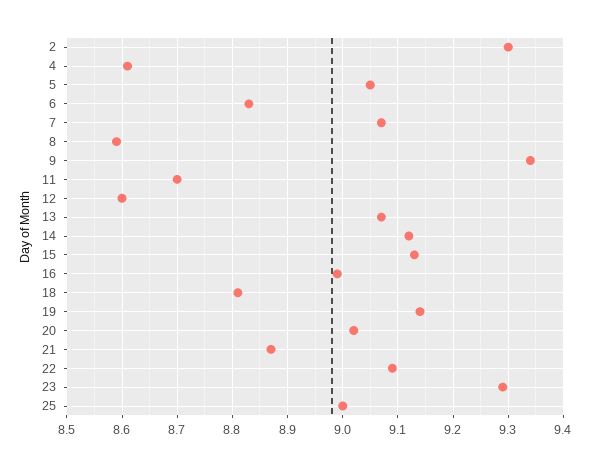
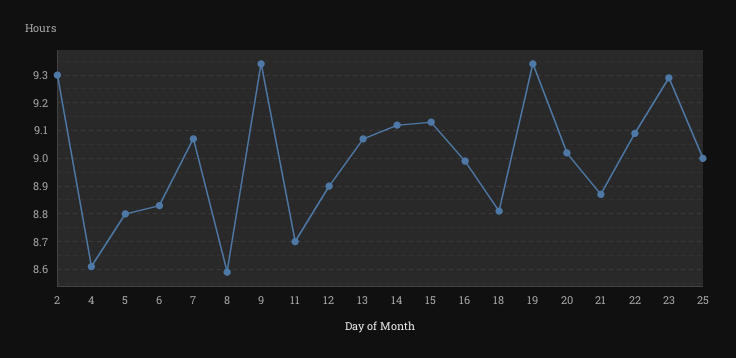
5: 9.05 -> 8.8
12: 8.6 -> 8.9
19: 9.15 -> 9.35

